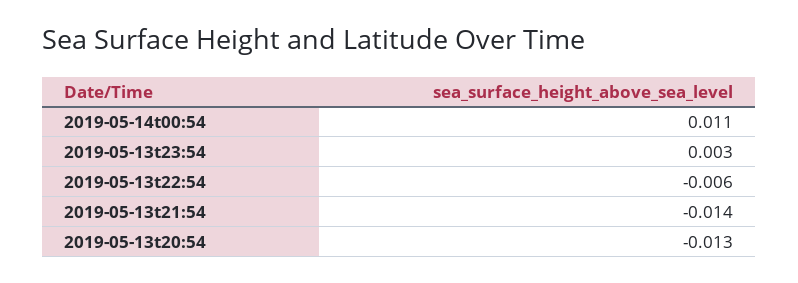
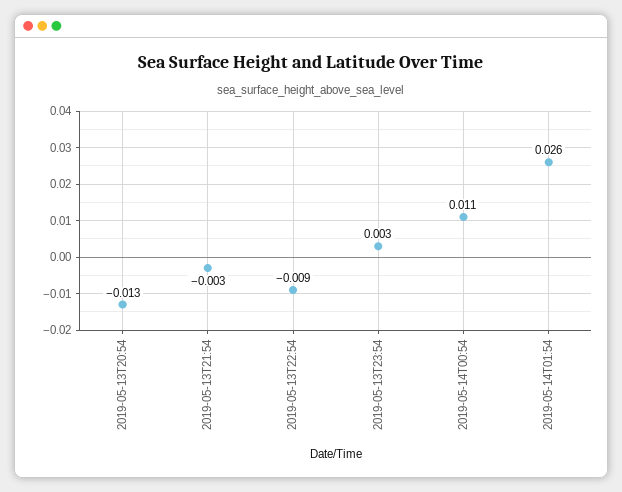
2019-05-13t22:54: -0.006 -> -0.009
2019-05-13t21:54: -0.014 -> -0.003
2019-05-14T01:54: none -> 0.026

